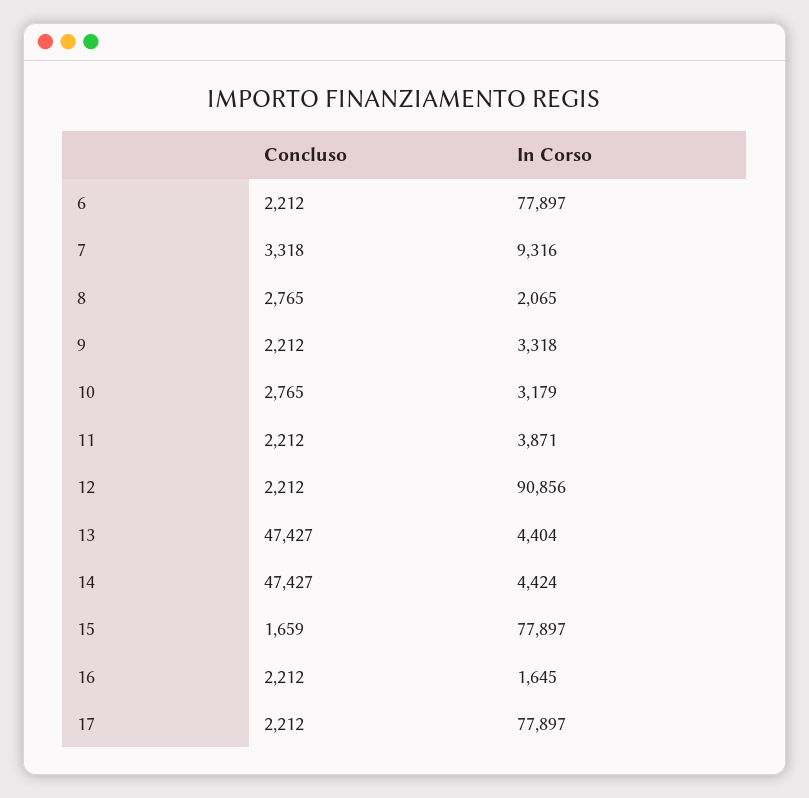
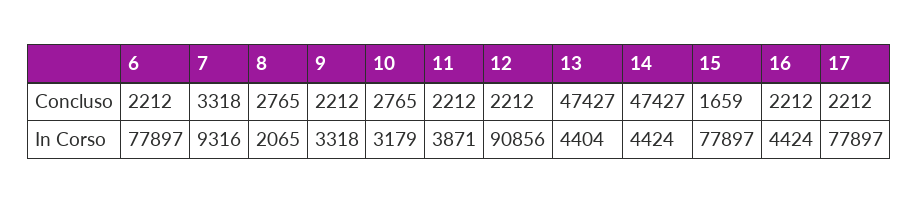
In Corso, 16: 1645 -> 4424

